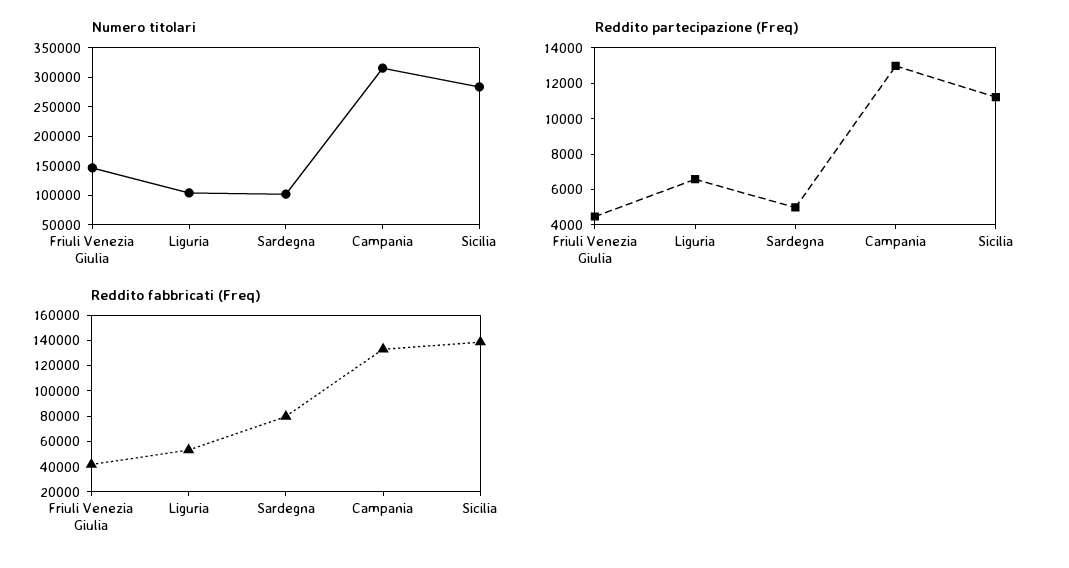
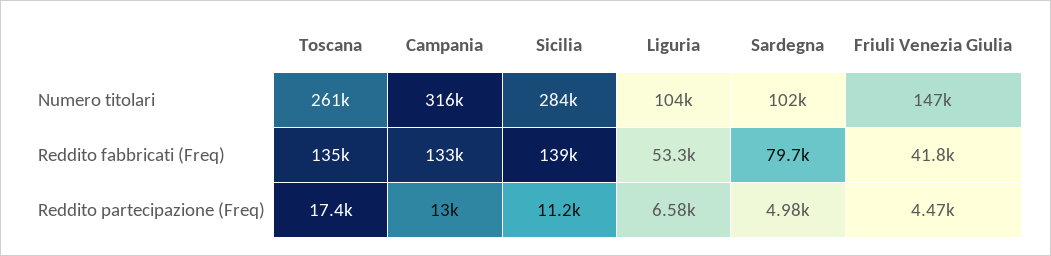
Numero titolari, Toscana: none -> 261000
Reddito fabbricati (Freq), Toscana: none -> 135000
Reddito partecipazione (Freq), Toscana: none -> 17400

